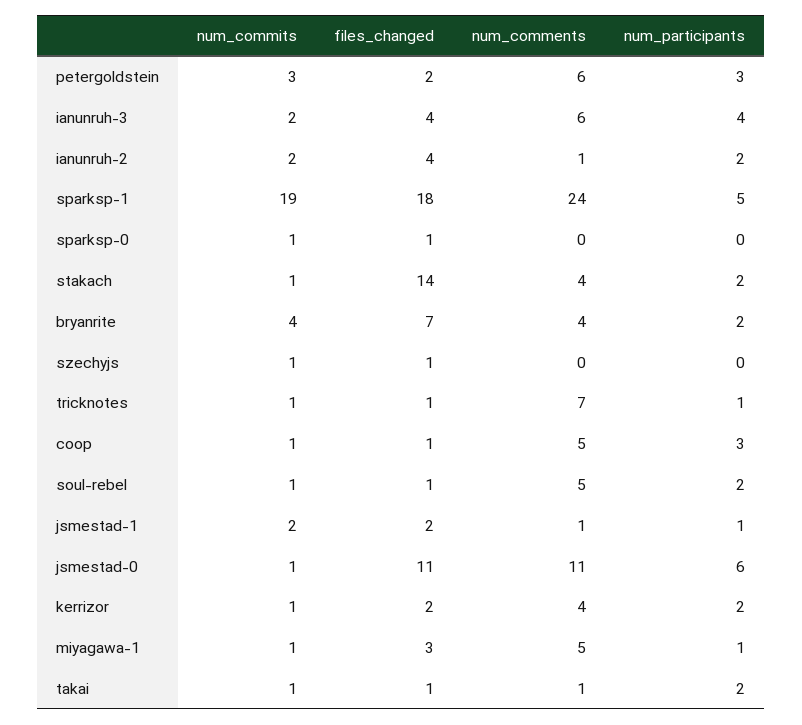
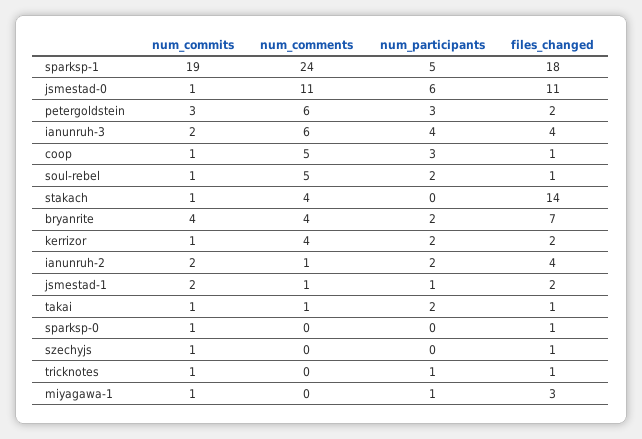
num_participants, stakach: 2 -> 0
num_comments, tricknotes: 7 -> 0
num_comments, miyagawa-1: 5 -> 0

